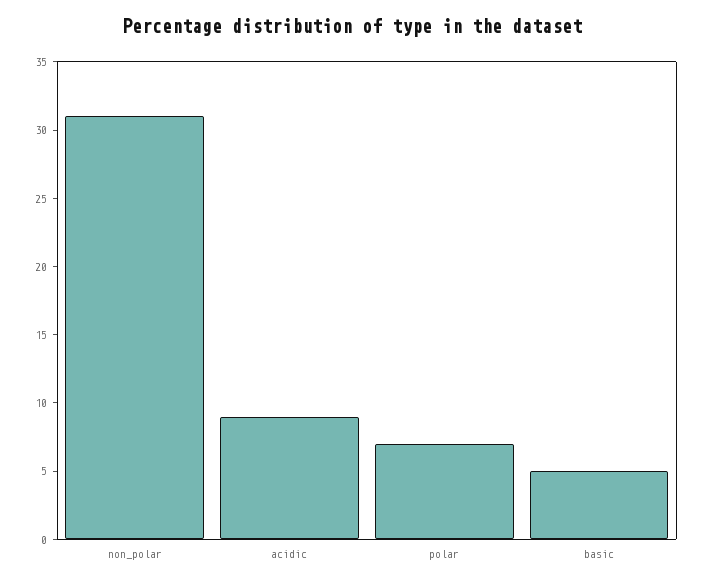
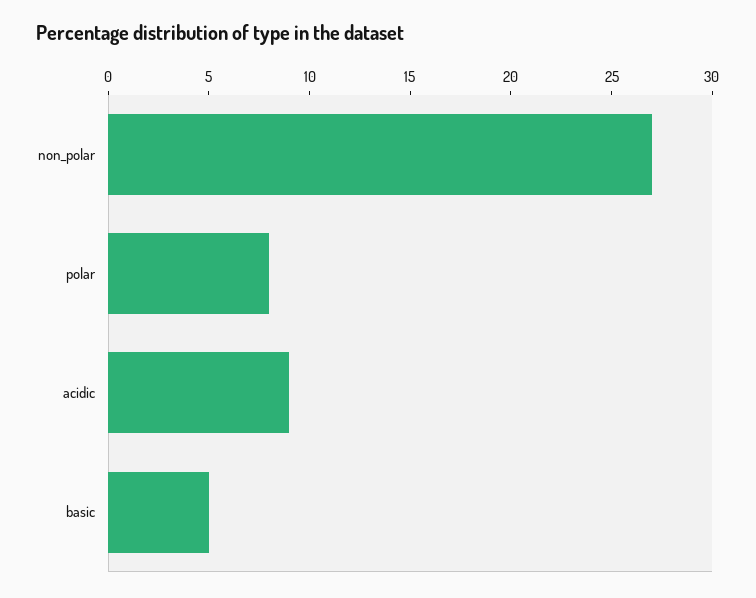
non_polar: 31 -> 27
polar: 7 -> 8

